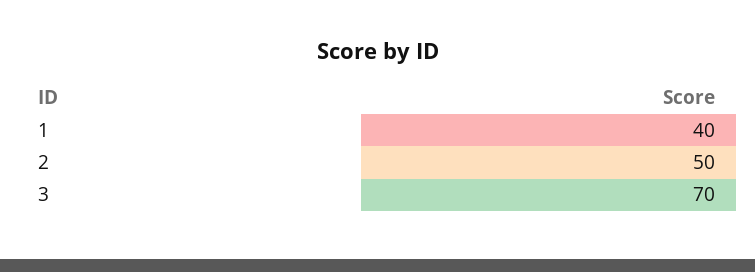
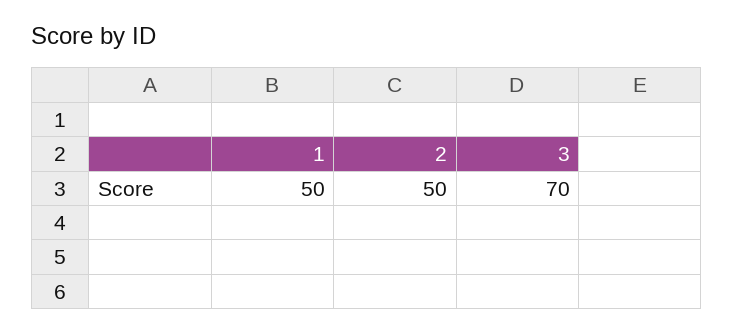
1: 40 -> 50

